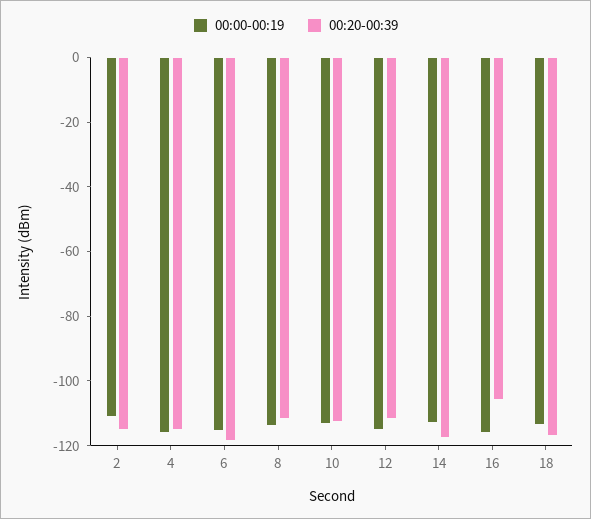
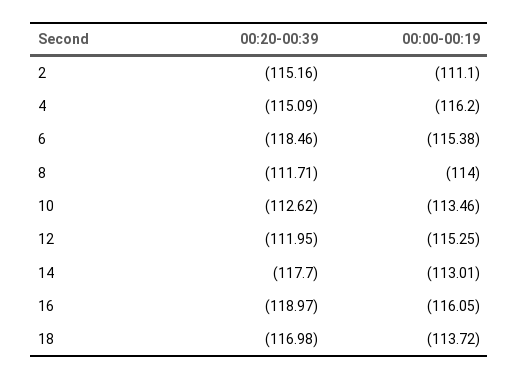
00:20-00:39, 16: -105 -> -118.97

